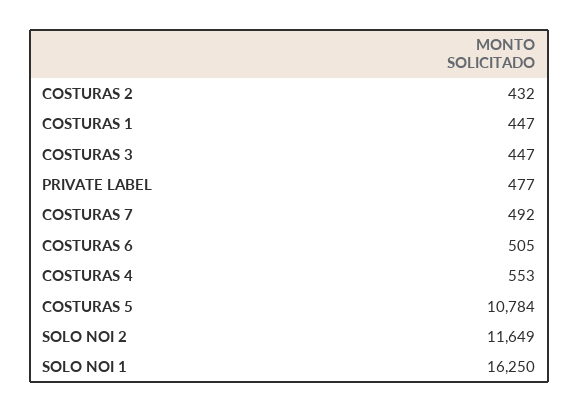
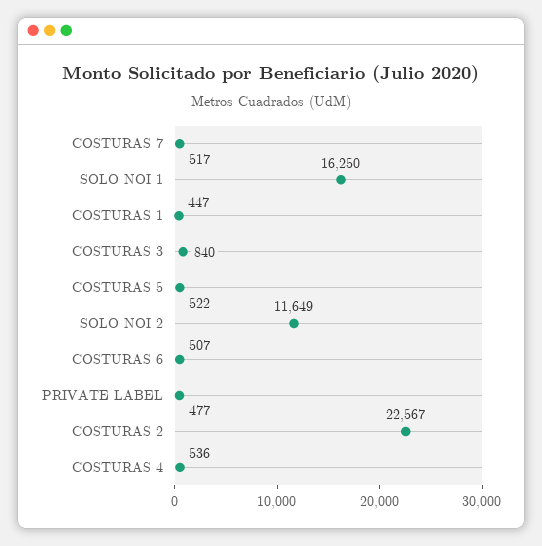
COSTURAS 2: 432 -> 22567
COSTURAS 3: 447 -> 840
COSTURAS 7: 492 -> 517
COSTURAS 6: 505 -> 507
COSTURAS 4: 553 -> 536
COSTURAS 5: 10784 -> 522

